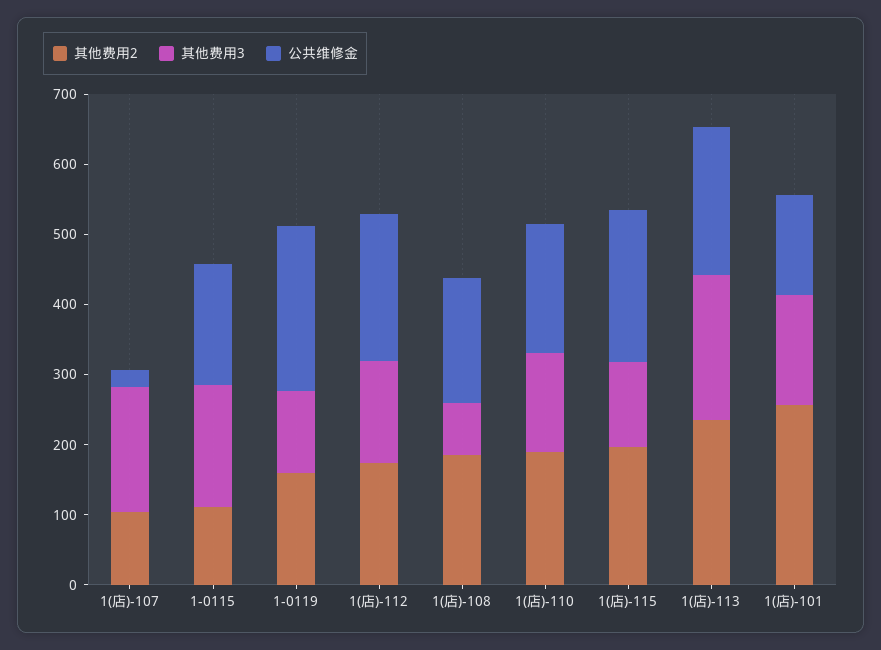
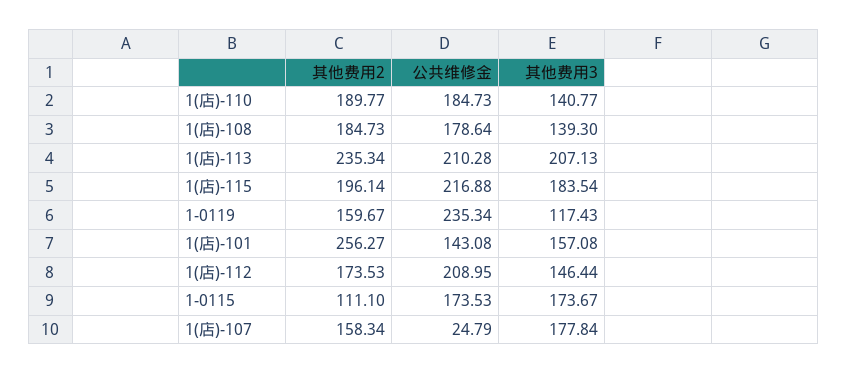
其他费用2, 1(店)-107: 100 -> 158.34
其他费用3, 1(店)-108: 80 -> 139.3
其他费用3, 1(店)-115: 120 -> 183.54

